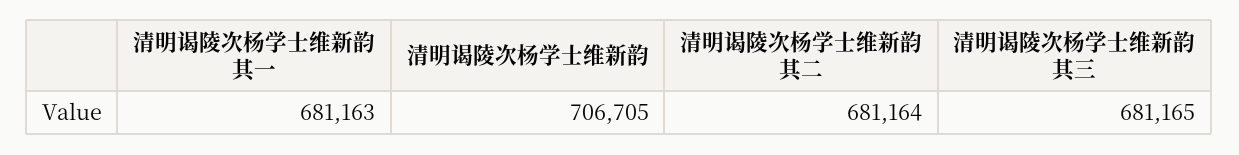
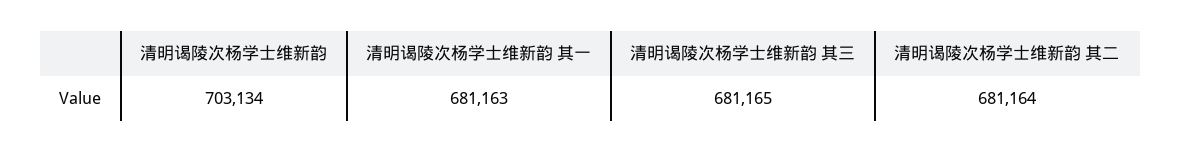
清明谒陵次杨学士维新韵: 706705 -> 703134

